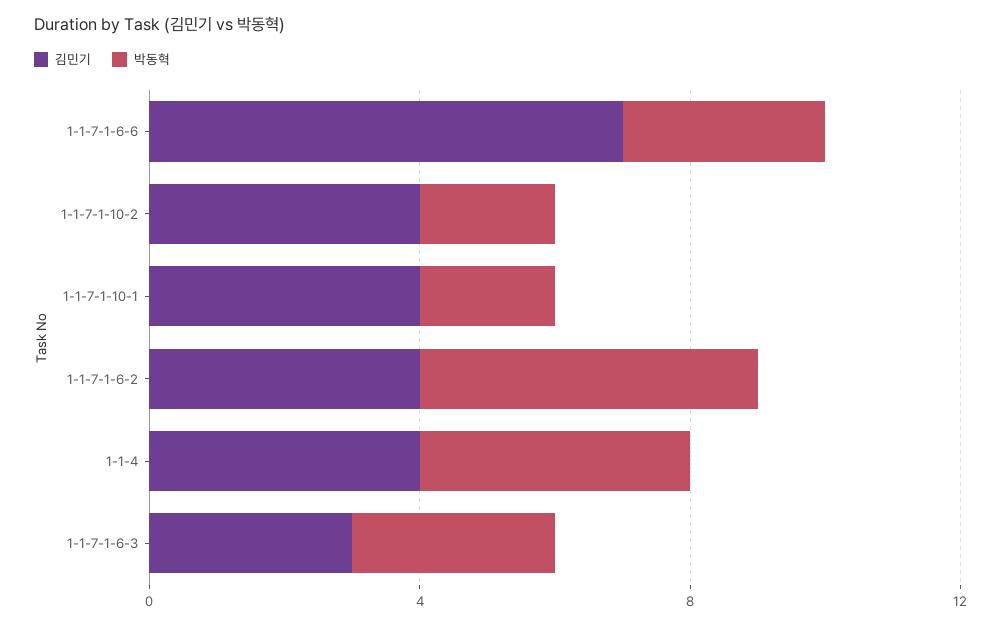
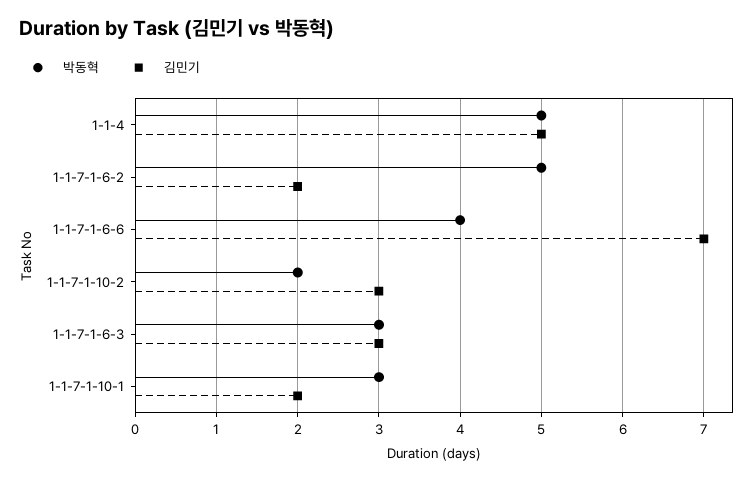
박동혁, 1-1-7-1-6-6: 3 -> 4
김민기, 1-1-7-1-10-2: 4 -> 3
김민기, 1-1-7-1-10-1: 4 -> 2
박동혁, 1-1-7-1-10-1: 2 -> 3
김민기, 1-1-7-1-6-2: 4 -> 2
김민기, 1-1-4: 4 -> 5
박동혁, 1-1-4: 4 -> 5

